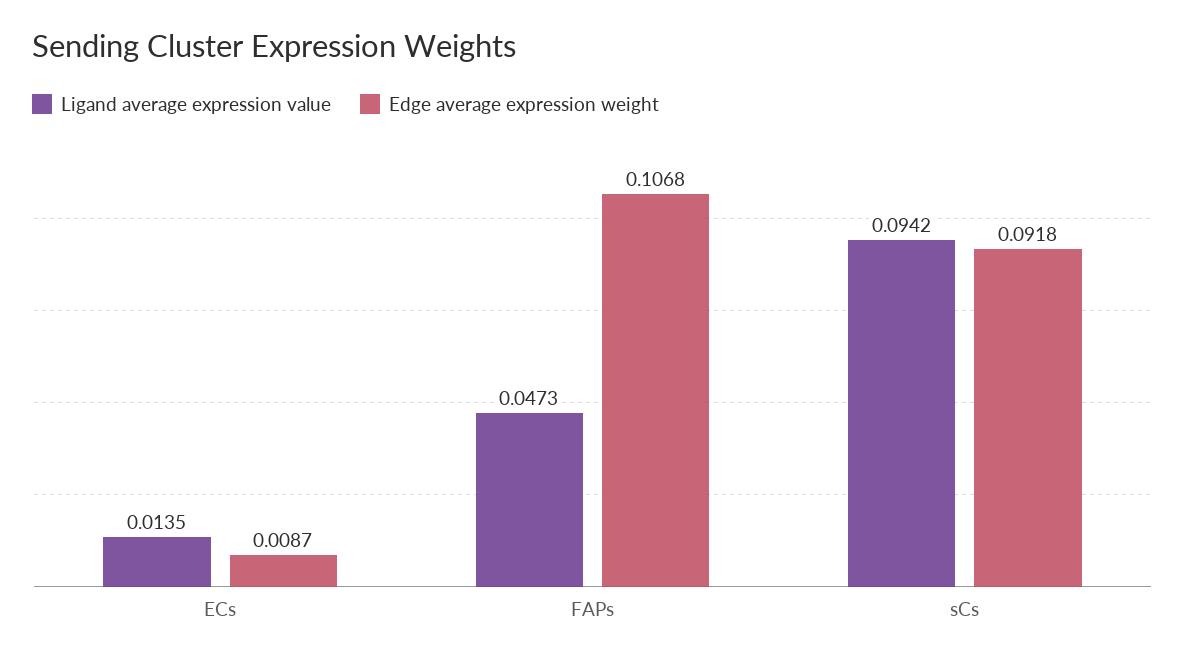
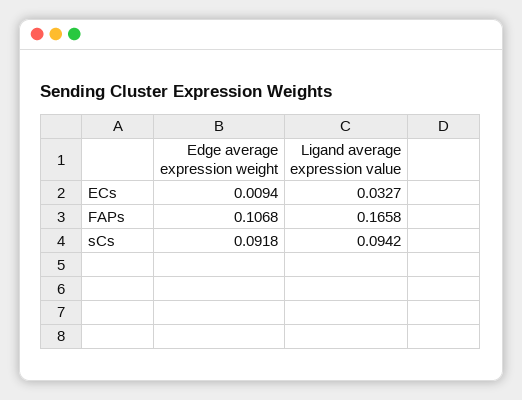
Ligand average expression value, ECs: 0.0135 -> 0.0327
Edge average expression weight, ECs: 0.0087 -> 0.0094
Ligand average expression value, FAPs: 0.0473 -> 0.1658

